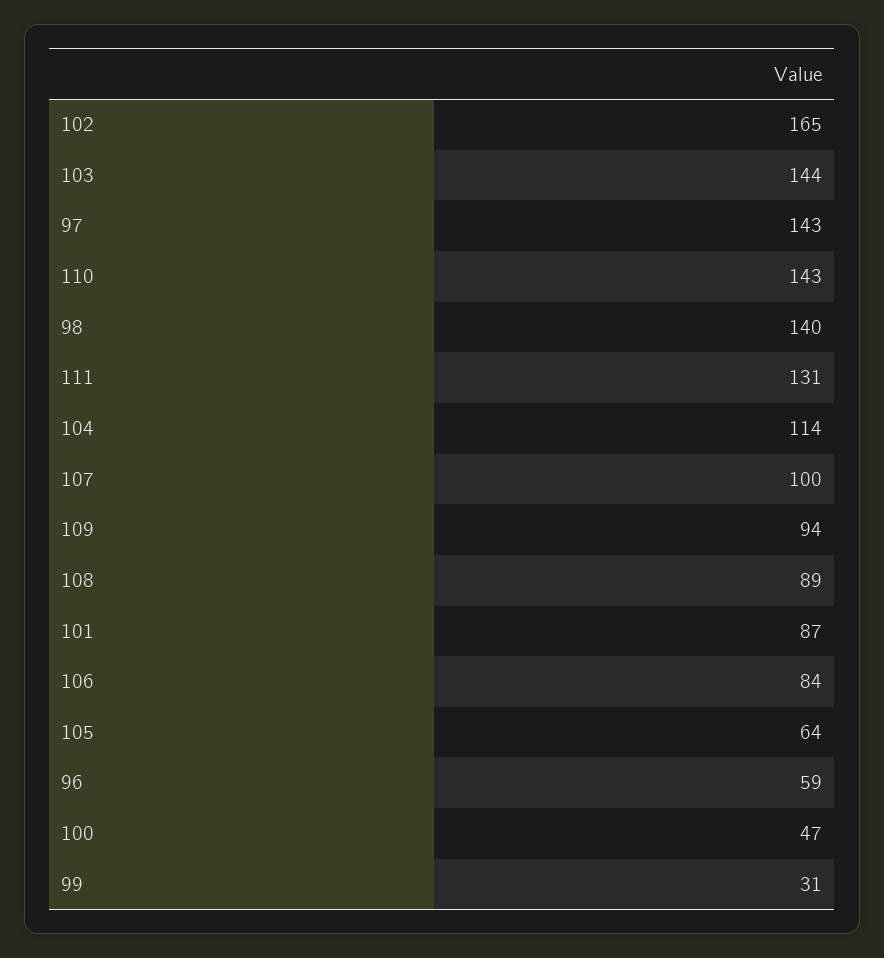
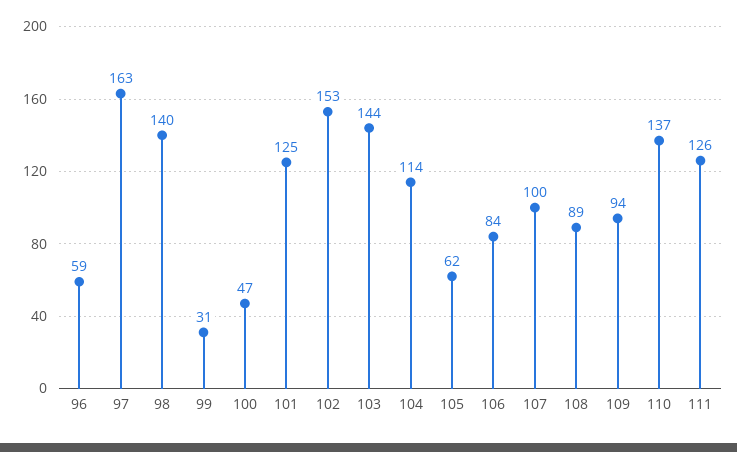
102: 165 -> 153
97: 143 -> 163
110: 143 -> 137
111: 131 -> 126
101: 87 -> 125
105: 64 -> 62

